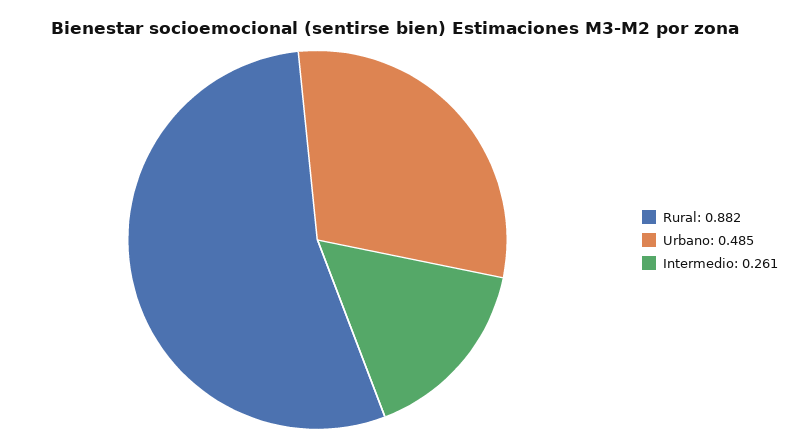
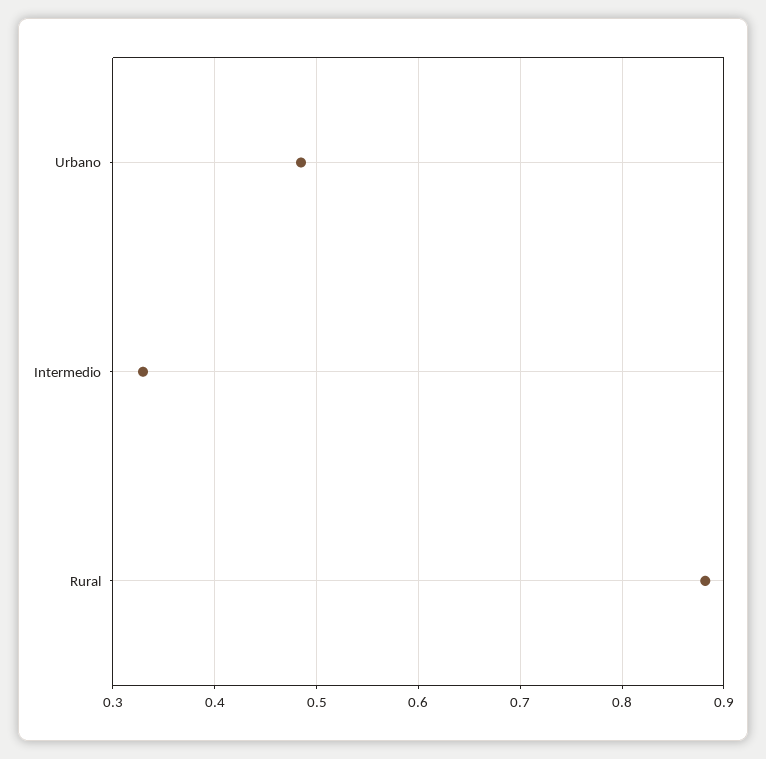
Intermedio: 0.261 -> 0.33

